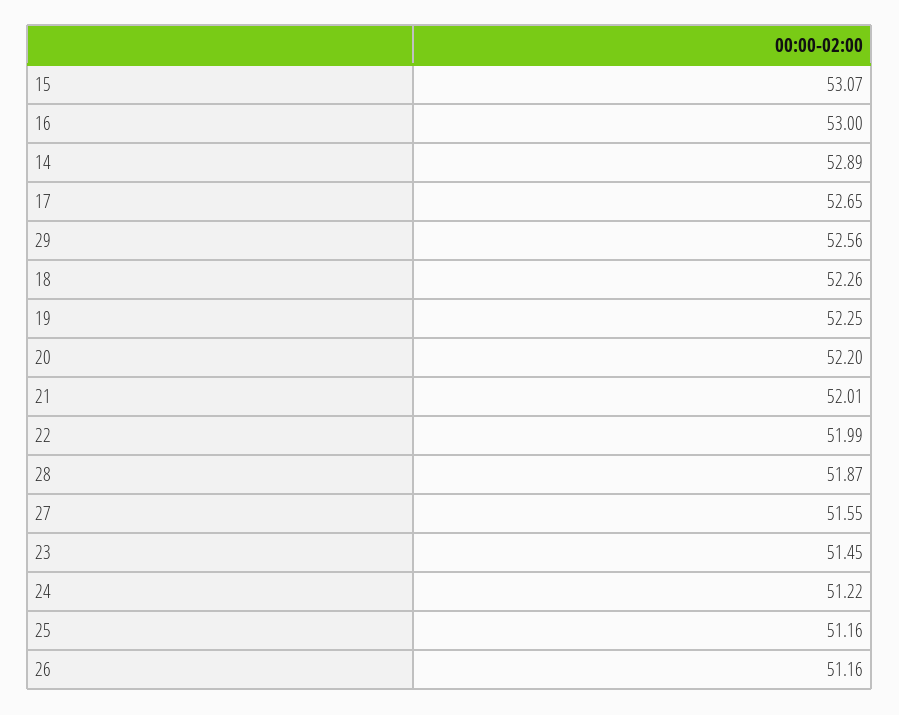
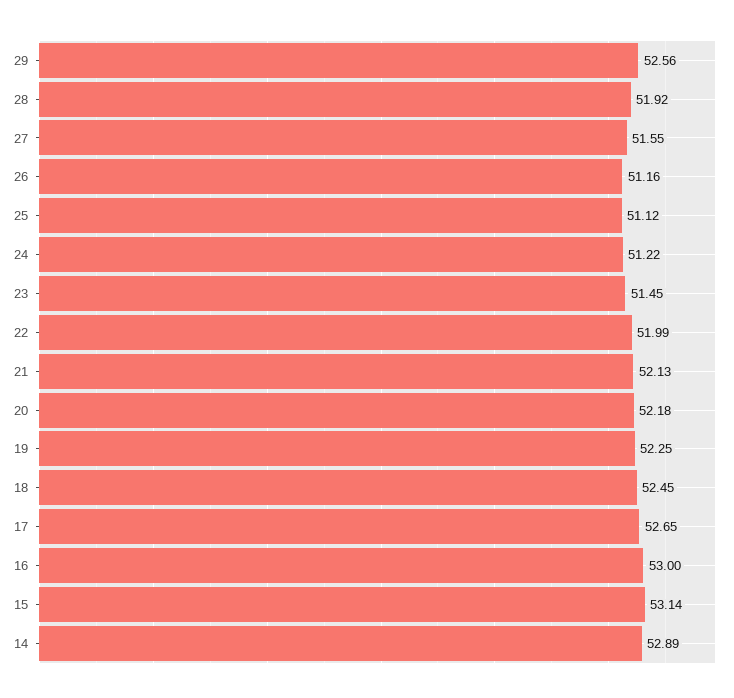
15: 53.07 -> 53.14
18: 52.26 -> 52.45
20: 52.2 -> 52.18
21: 52.01 -> 52.13
28: 51.87 -> 51.92
25: 51.16 -> 51.12

